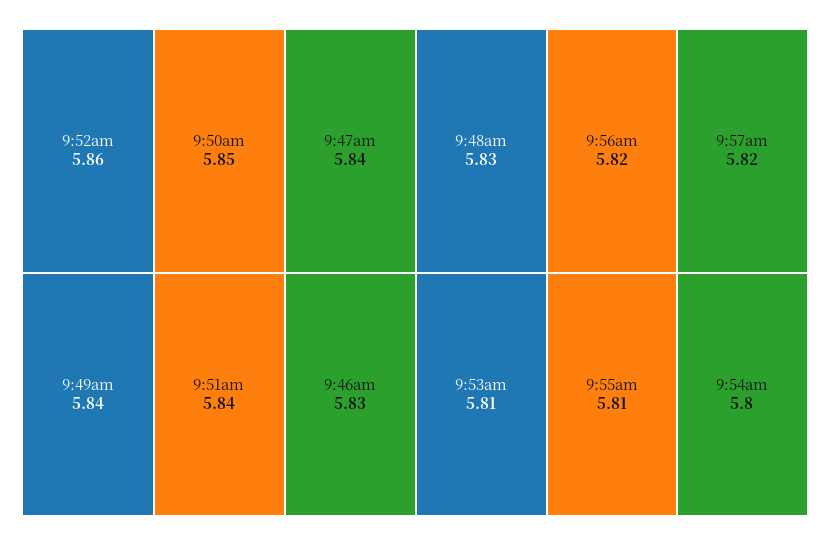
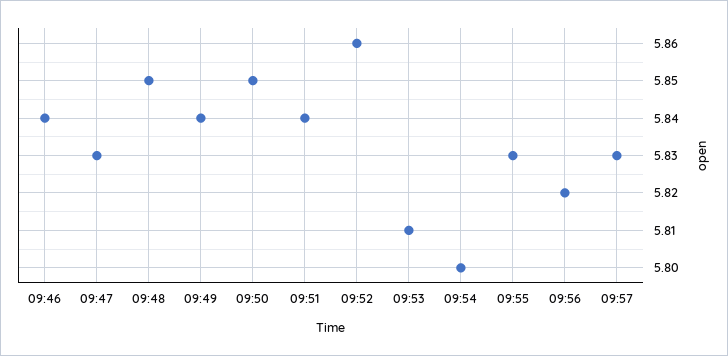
9:47am: 5.84 -> 5.83
9:46am: 5.83 -> 5.84
9:48am: 5.83 -> 5.85
9:57am: 5.82 -> 5.83
9:55am: 5.81 -> 5.83

